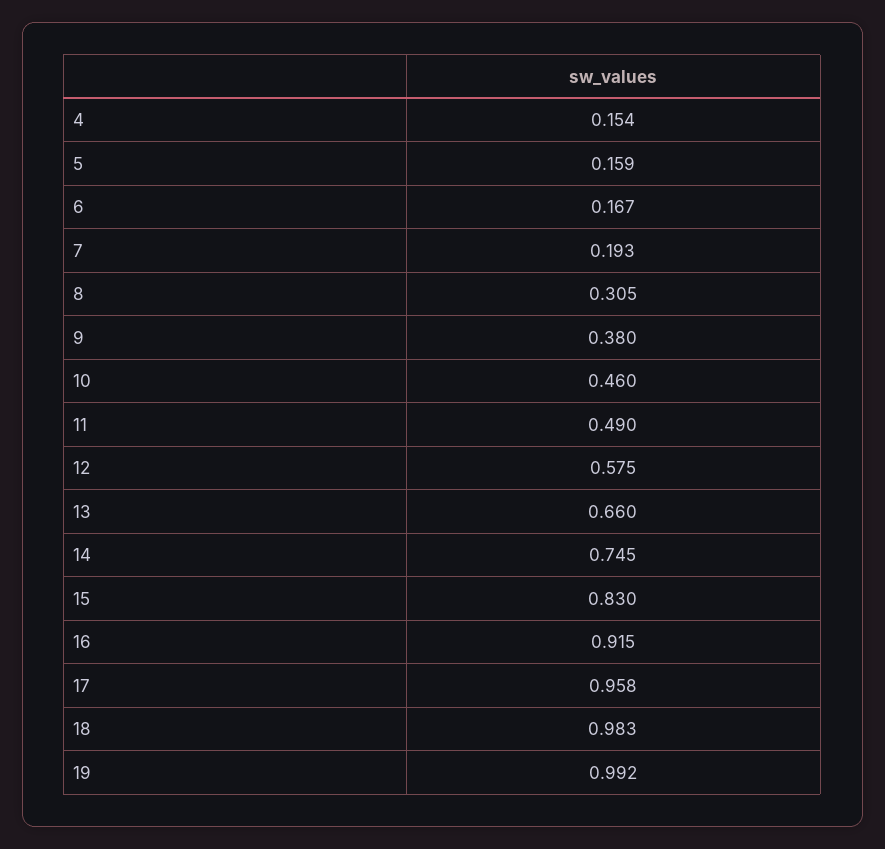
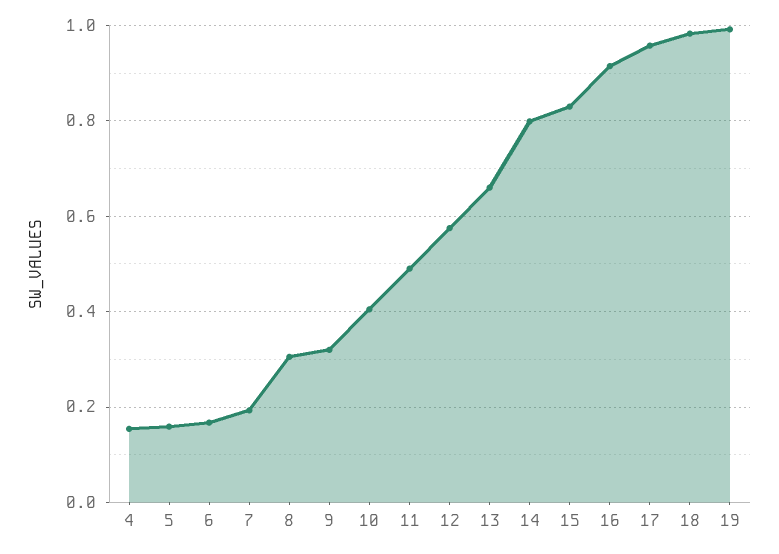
9: 0.38 -> 0.32
10: 0.46 -> 0.4
14: 0.745 -> 0.8

